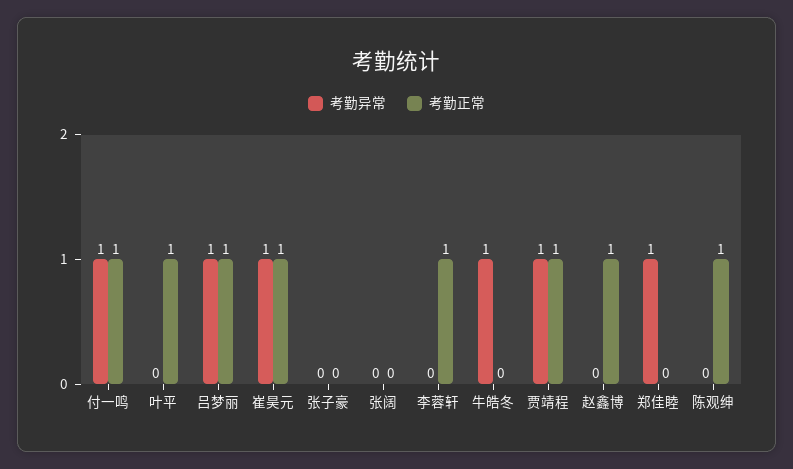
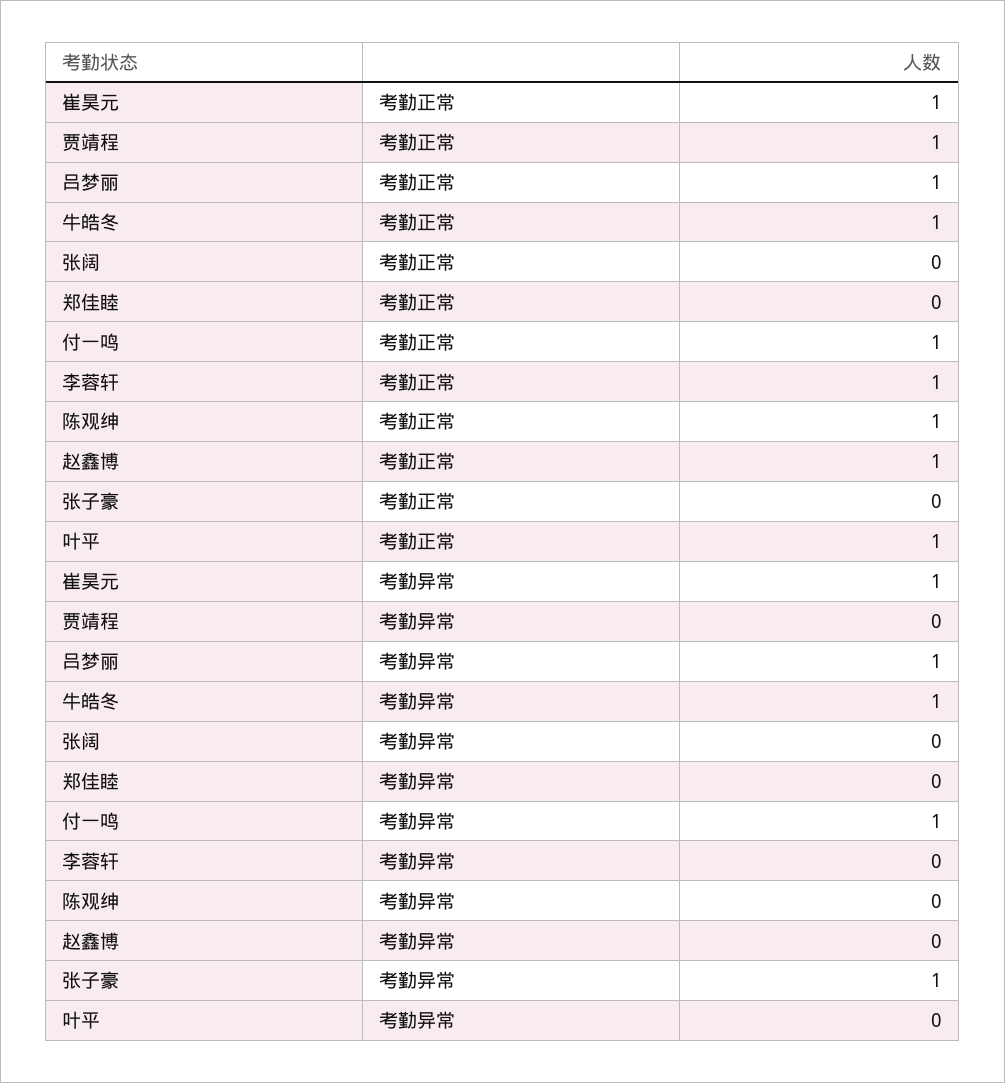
考勤异常, 张子豪: 0 -> 1
考勤正常, 牛皓冬: 0 -> 1
考勤异常, 贾靖程: 1 -> 0
考勤异常, 郑佳睦: 1 -> 0

